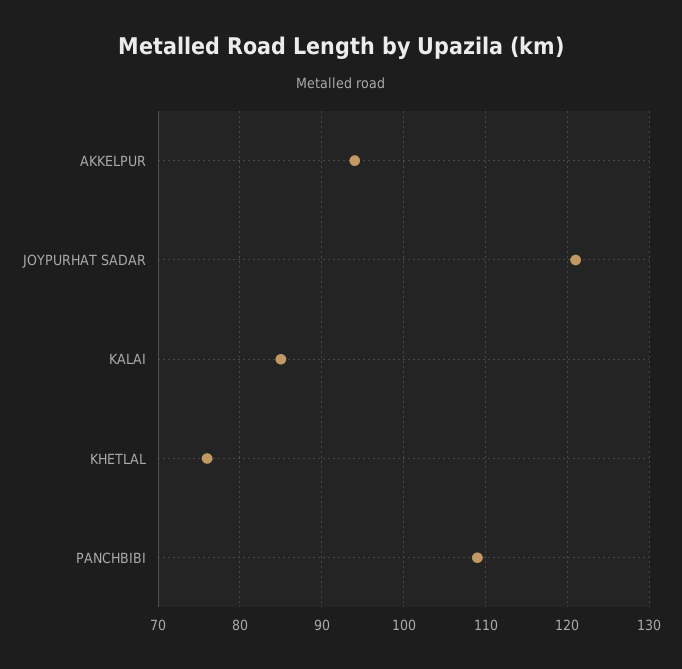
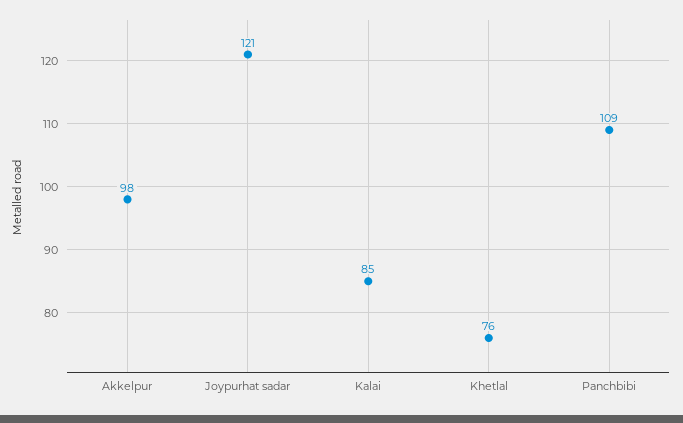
AKKELPUR: 94 -> 98

